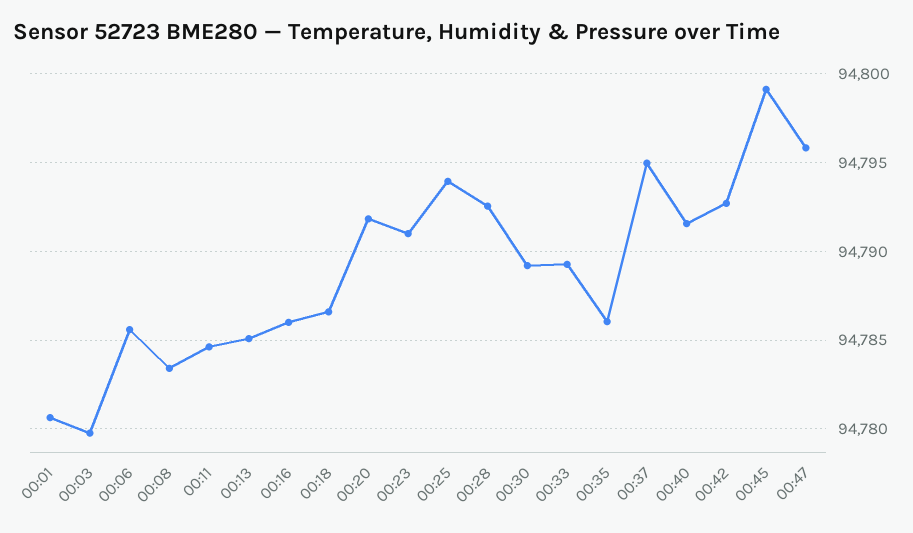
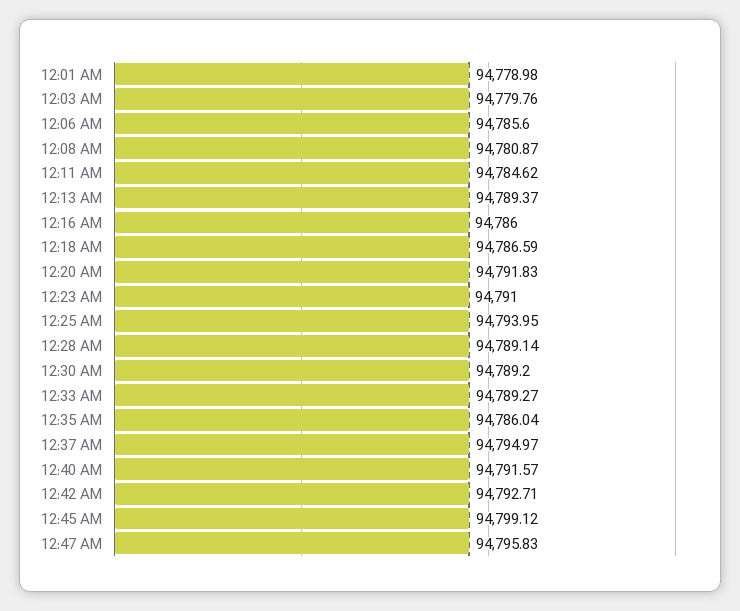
00:01: 94780.5 -> 94778.98
00:08: 94783.5 -> 94780.87
00:13: 94785 -> 94789.37
00:28: 94792.5 -> 94789.14

